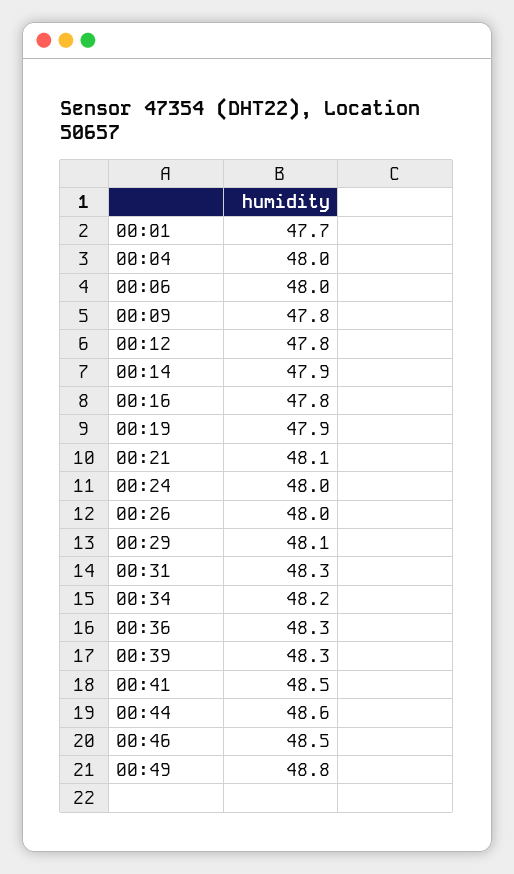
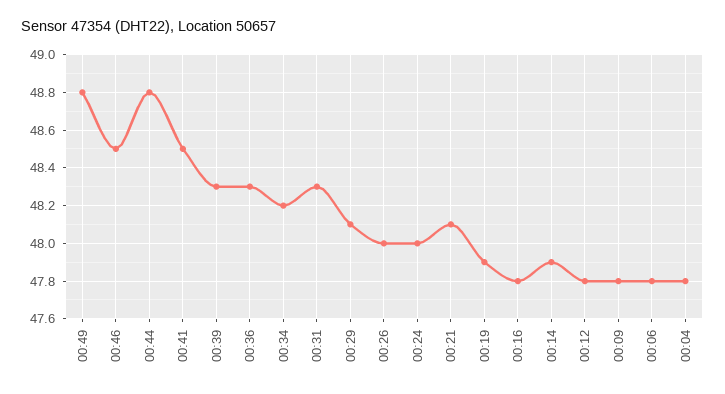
00:01: 47.7 -> none
00:04: 48 -> 47.8
00:06: 48 -> 47.8
00:44: 48.6 -> 48.8

